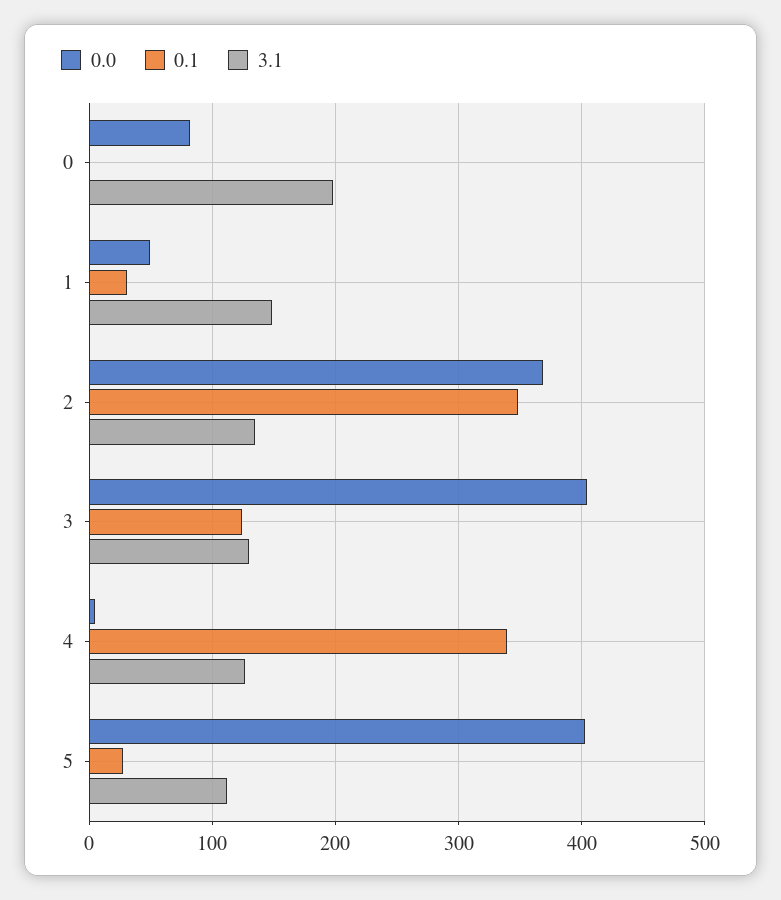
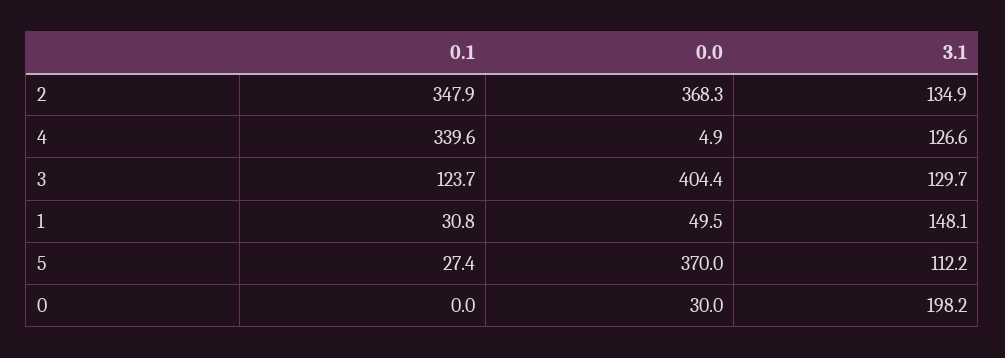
0.0, 0: 80 -> 30
0.0, 5: 400 -> 370

